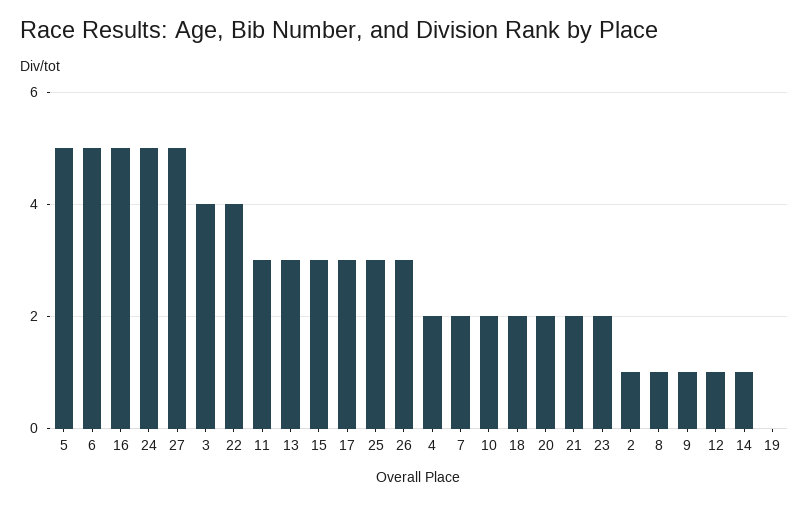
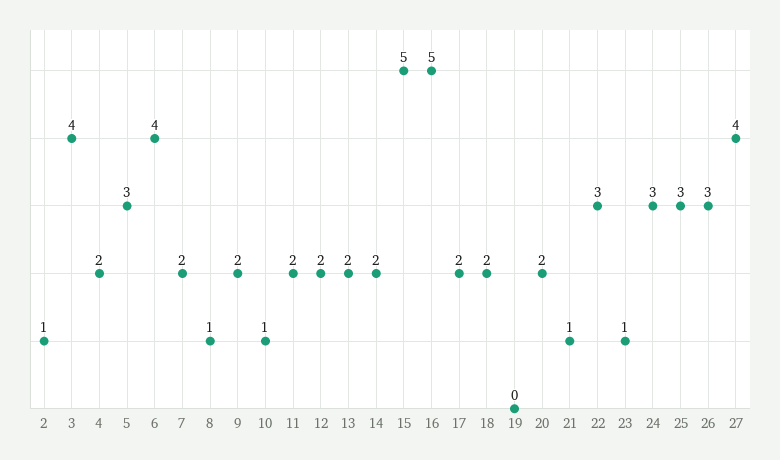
5: 5 -> 3
6: 5 -> 4
24: 5 -> 3
27: 5 -> 4
22: 4 -> 3
11: 3 -> 2
13: 3 -> 2
15: 3 -> 5
17: 3 -> 2
10: 2 -> 1
21: 2 -> 1
23: 2 -> 1
9: 1 -> 2
12: 1 -> 2
14: 1 -> 2

